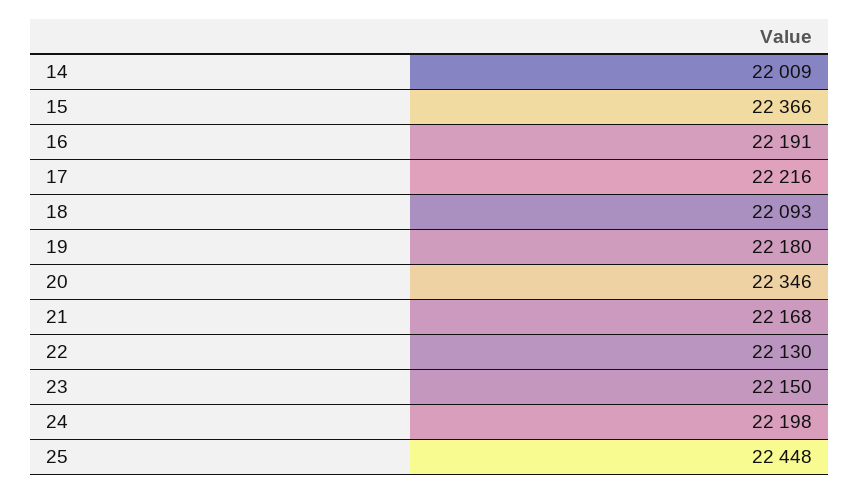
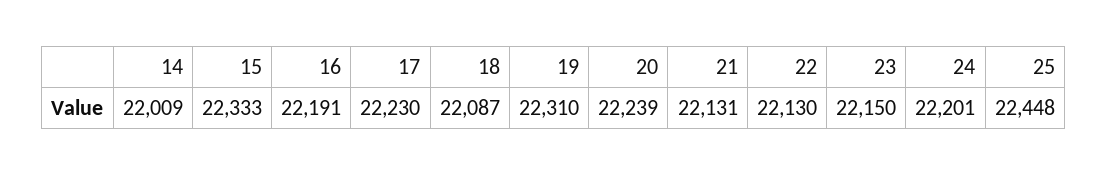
15: 22366 -> 22333
17: 22216 -> 22230
18: 22093 -> 22087
19: 22180 -> 22310
20: 22346 -> 22239
21: 22168 -> 22131
24: 22198 -> 22201

